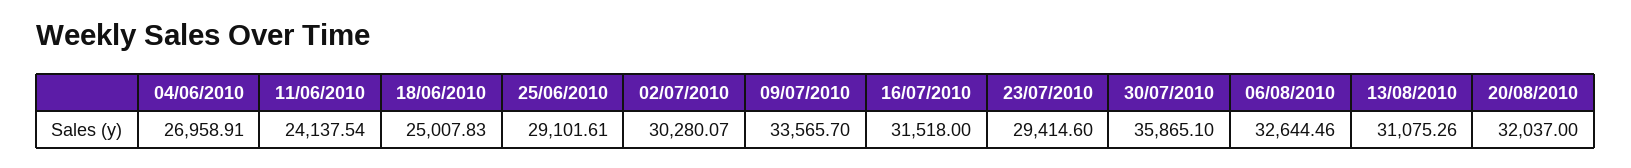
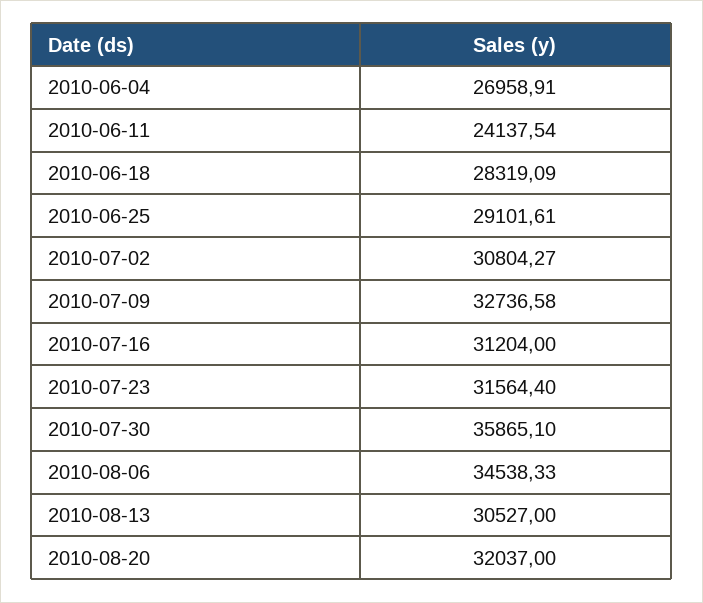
18/06/2010: 25007.83 -> 28319.09
02/07/2010: 30280.07 -> 30804.27
09/07/2010: 33565.7 -> 32736.58
16/07/2010: 31518 -> 31204
23/07/2010: 29414.6 -> 31564.4
06/08/2010: 32644.46 -> 34538.33
13/08/2010: 31075.26 -> 30527

